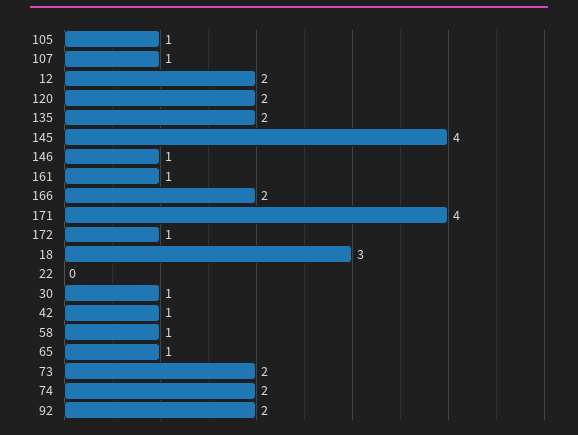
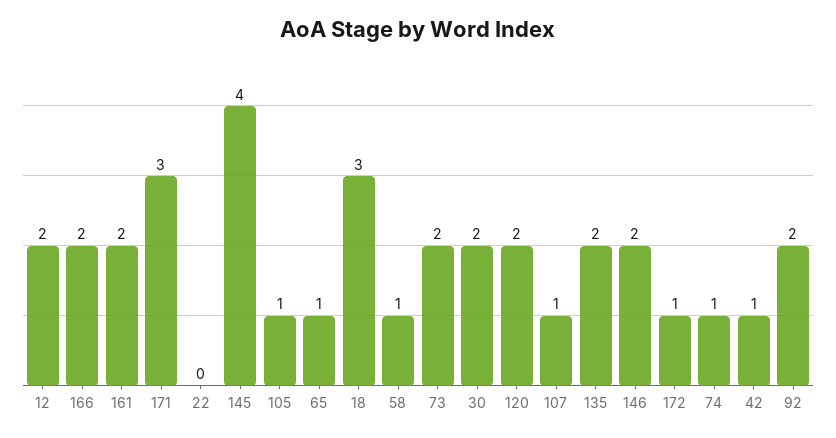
146: 1 -> 2
161: 1 -> 2
171: 4 -> 3
30: 1 -> 2
74: 2 -> 1

